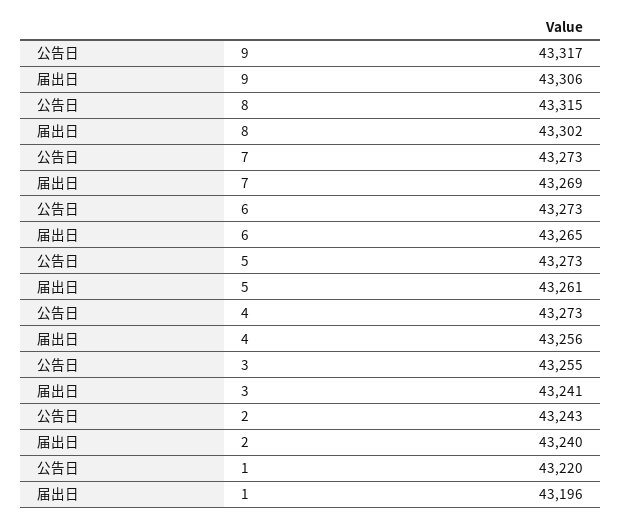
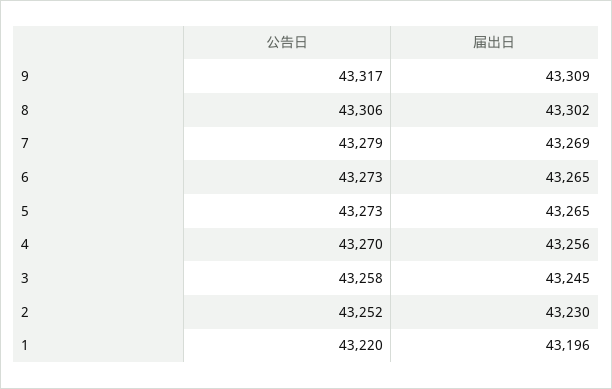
届出日, 9: 43306 -> 43309
公告日, 8: 43315 -> 43306
公告日, 7: 43273 -> 43279
届出日, 5: 43261 -> 43265
公告日, 4: 43273 -> 43270
公告日, 3: 43255 -> 43258
届出日, 3: 43241 -> 43245
公告日, 2: 43243 -> 43252
届出日, 2: 43240 -> 43230

